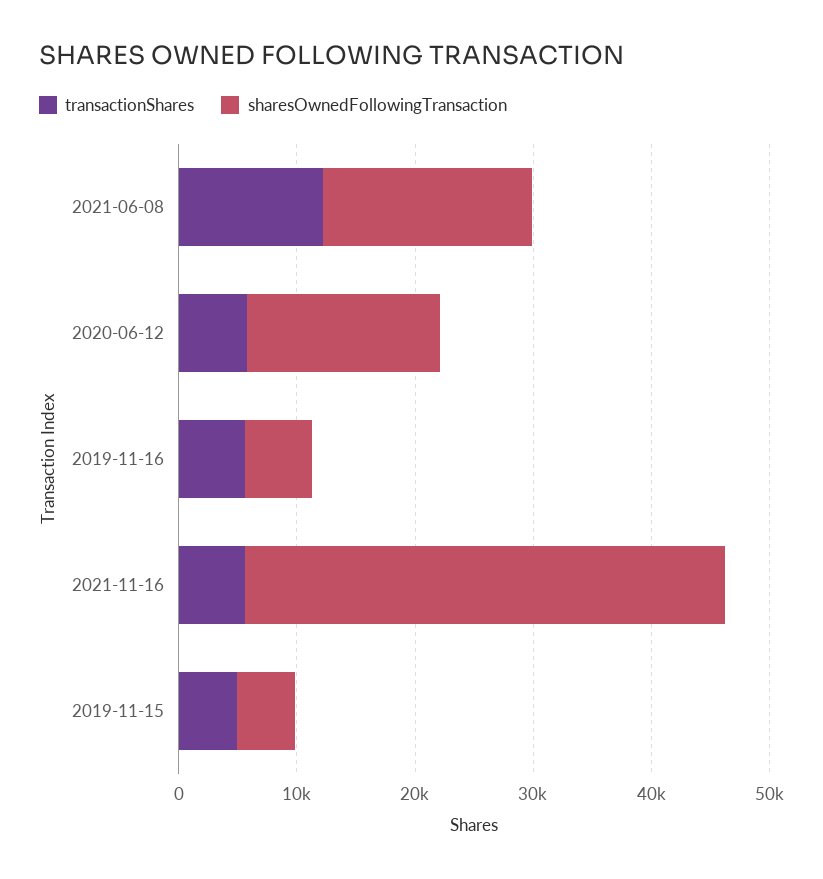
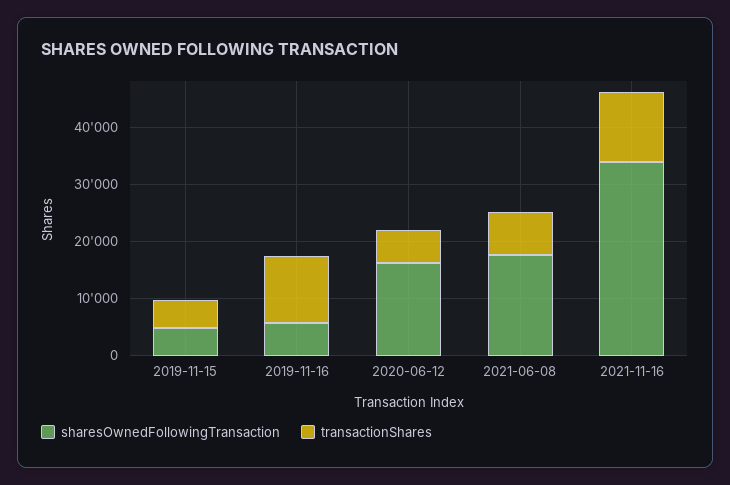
transactionShares, 2021-06-08: 12000 -> 8000
transactionShares, 2019-11-16: 6000 -> 12000
transactionShares, 2021-11-16: 6000 -> 12000
sharesOwnedFollowingTransaction, 2021-11-16: 40000 -> 34000

